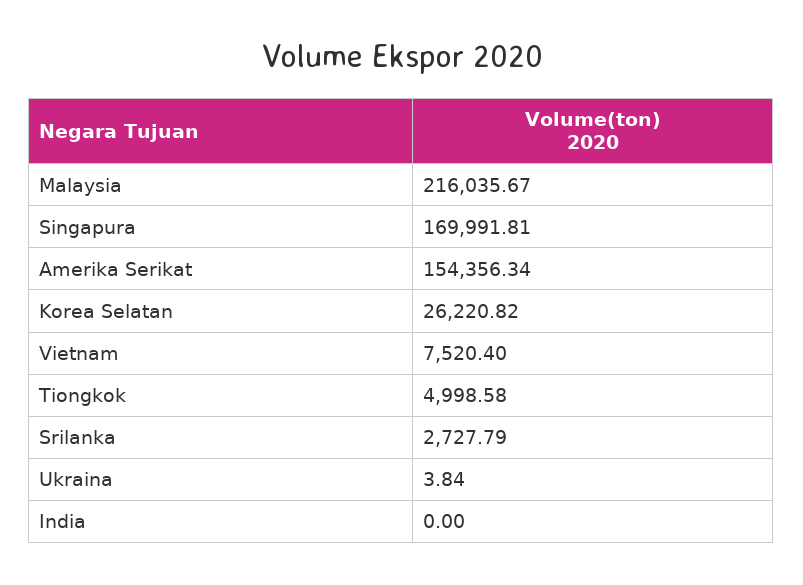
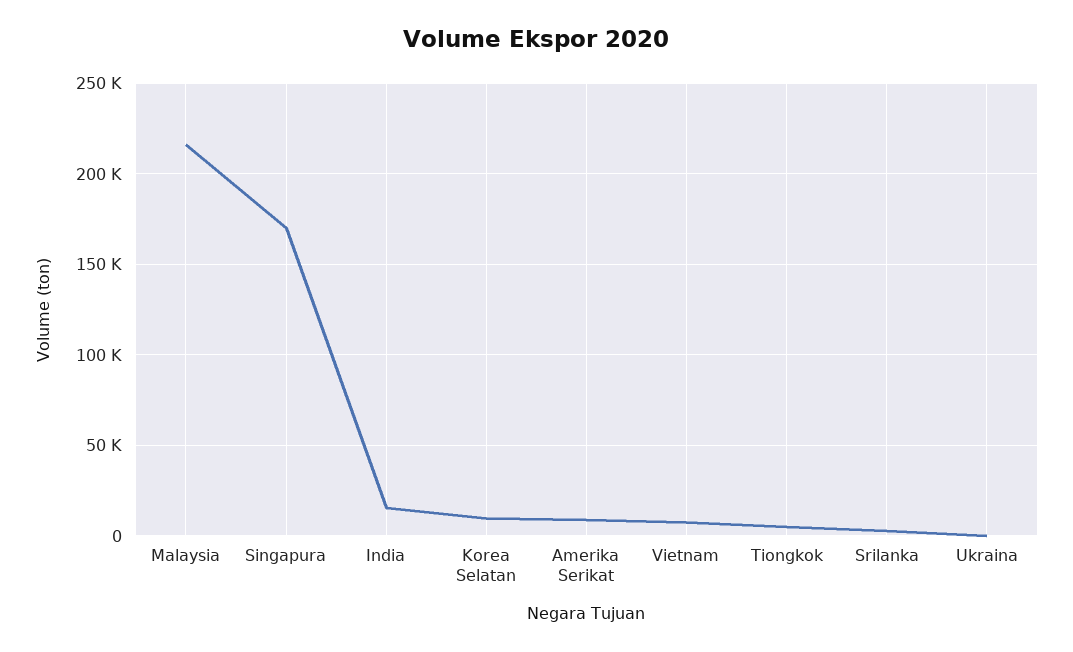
Amerika Serikat: 154356.34 -> 10000
Korea Selatan: 26220.82 -> 10000
India: 0 -> 15000

